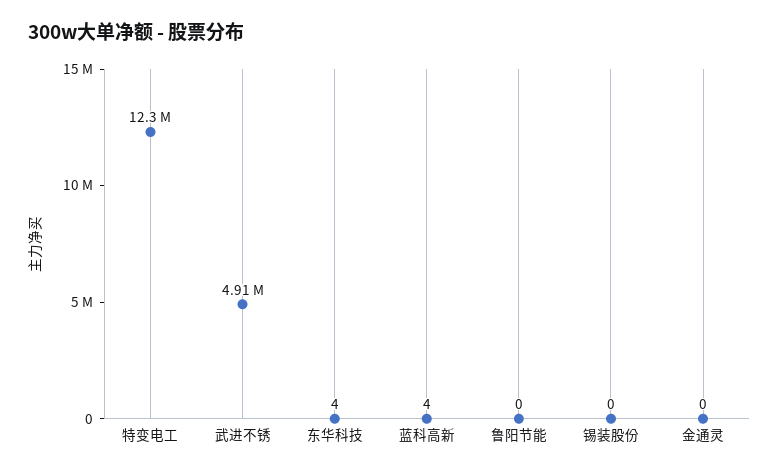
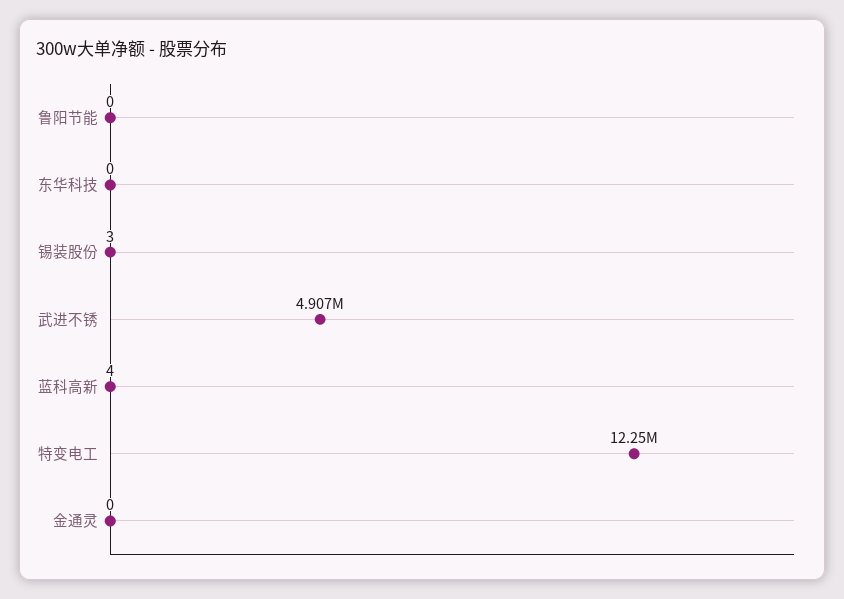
东华科技: 4 -> 0
锡装股份: 0 -> 3

